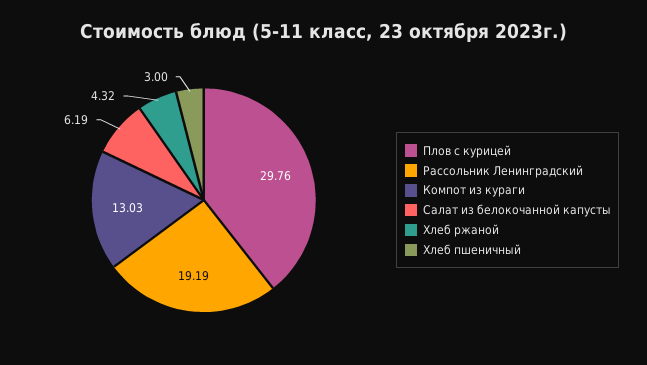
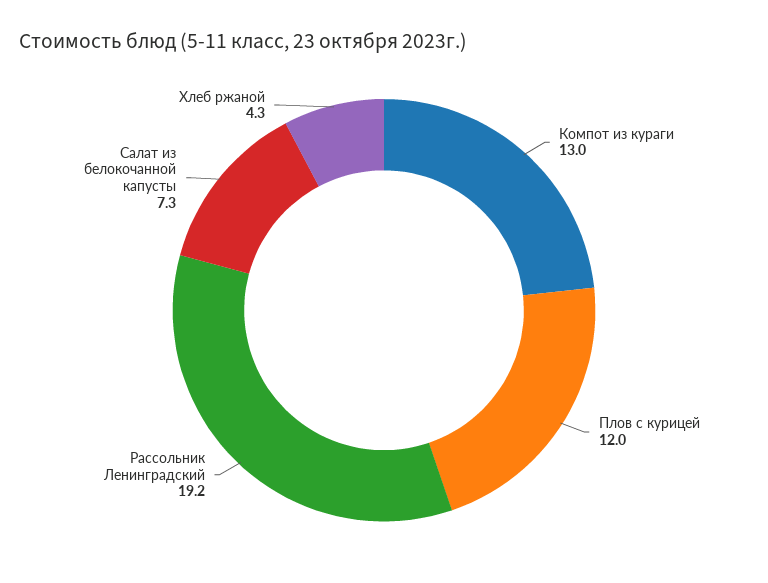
Плов с курицей: 29.76 -> 12
Салат из белокочанной капусты: 6.19 -> 7.3
Хлеб пшеничный: 3 -> none

